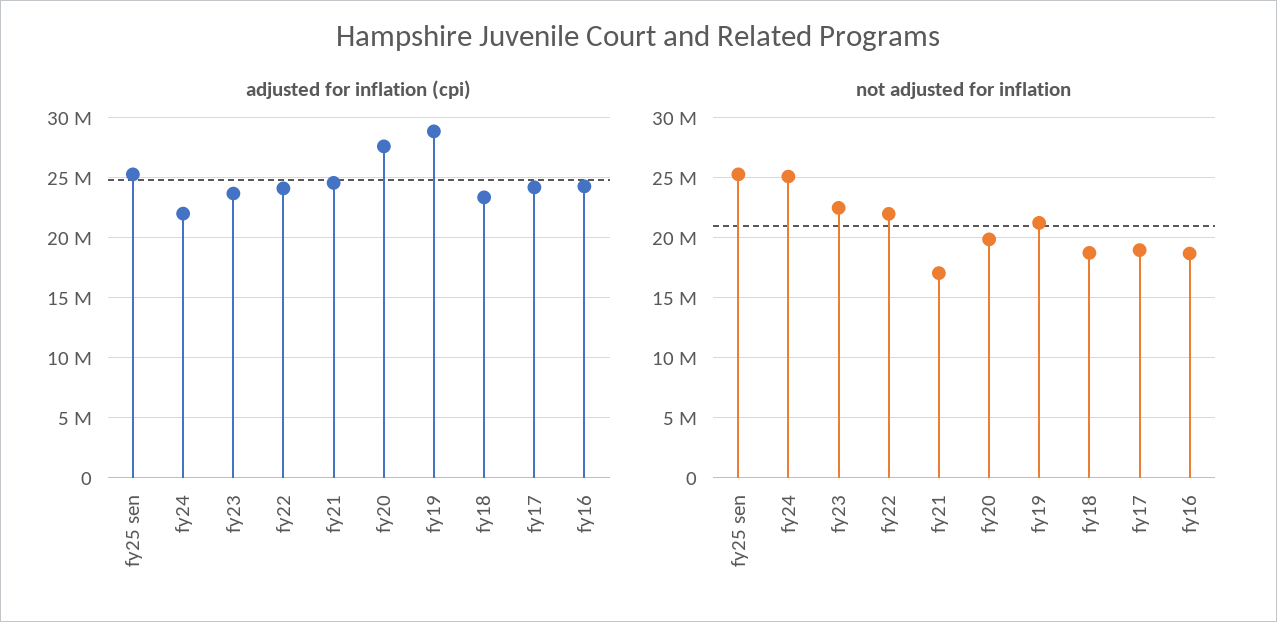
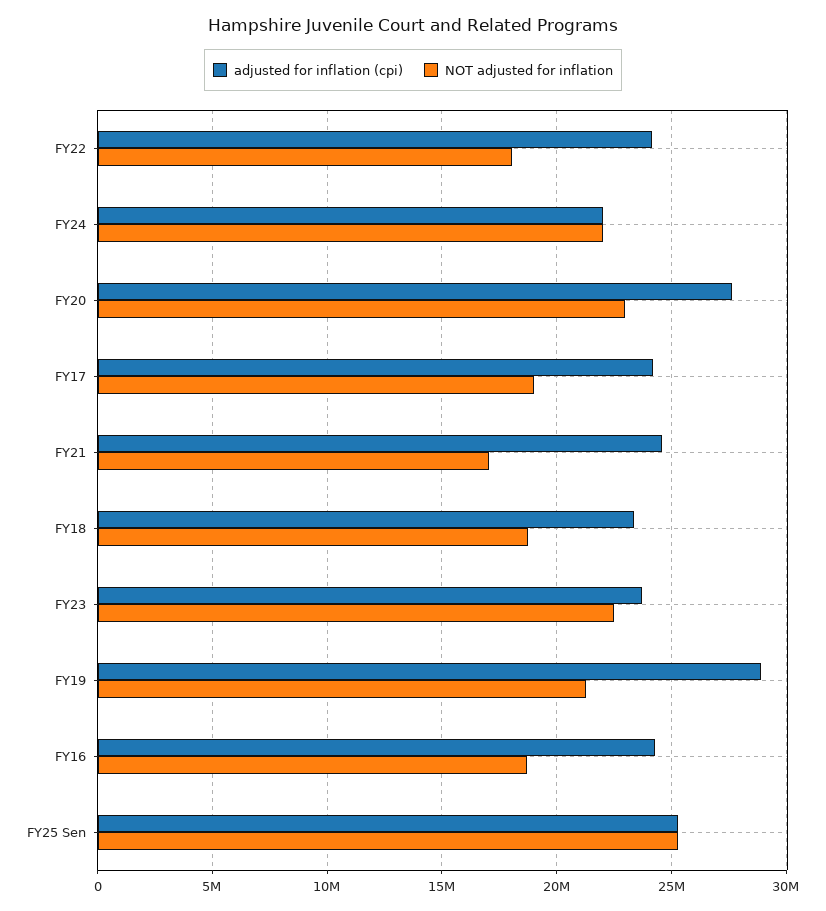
not adjusted for inflation, fy24: 25000000 -> 22000000
not adjusted for inflation, fy22: 22000000 -> 18000000
not adjusted for inflation, fy20: 20000000 -> 23000000

